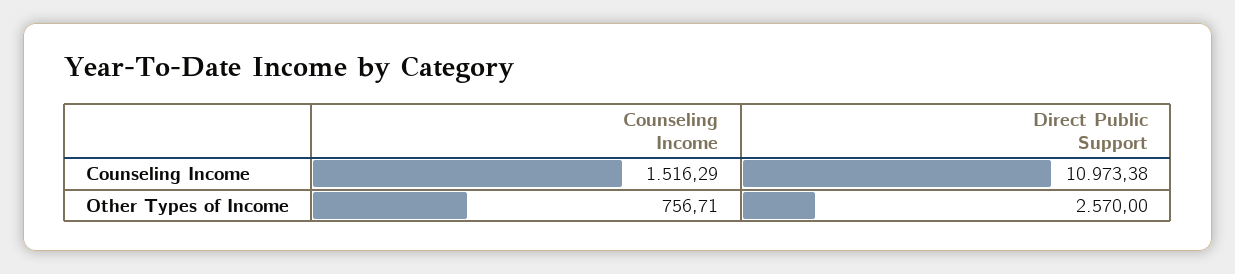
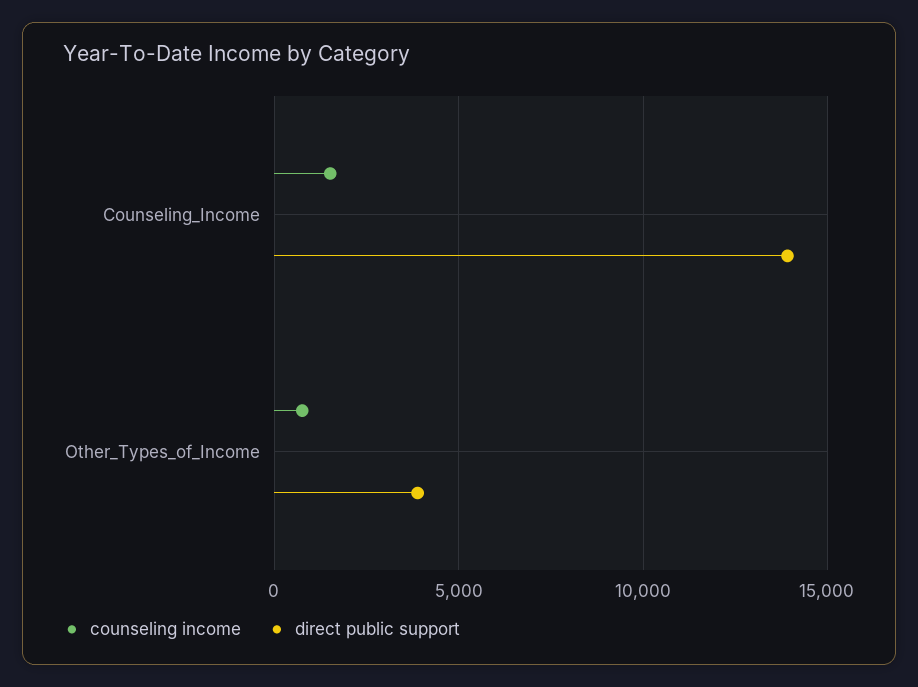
Direct Public Support, Counseling Income: 10973.38 -> 14000
Direct Public Support, Other Types of Income: 2570 -> 4000

